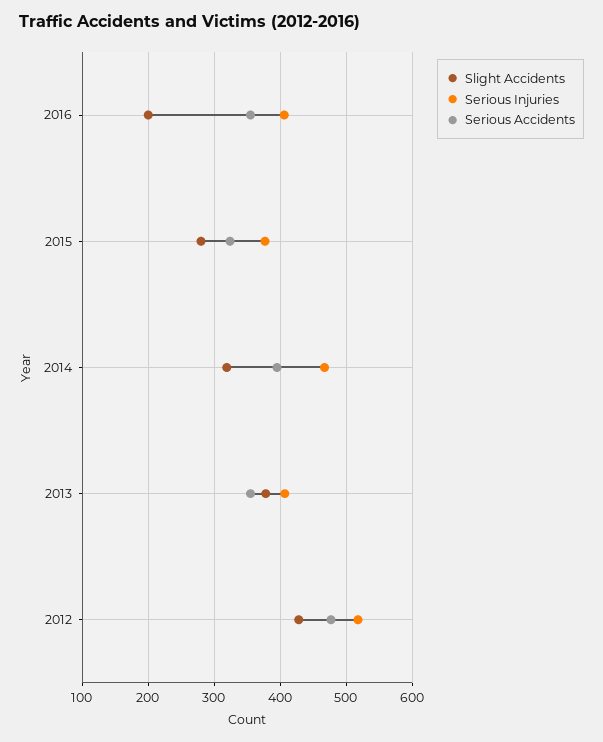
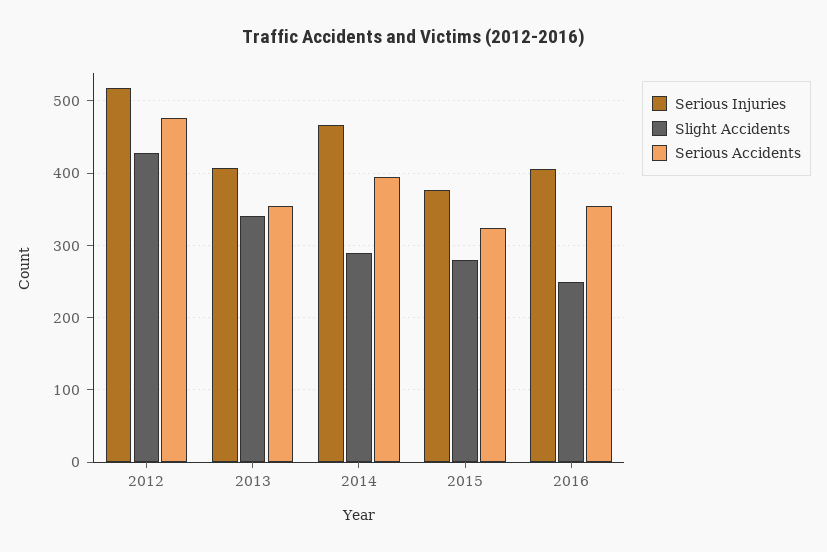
Slight Accidents, 2016: 200 -> 250
Slight Accidents, 2014: 320 -> 290
Slight Accidents, 2013: 380 -> 340

